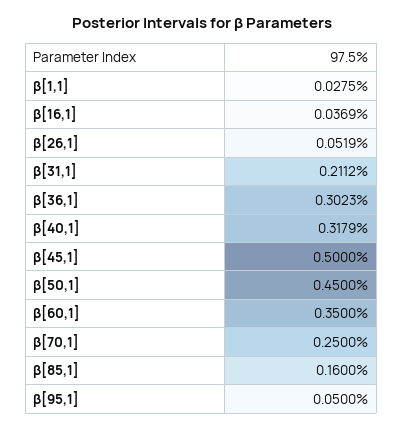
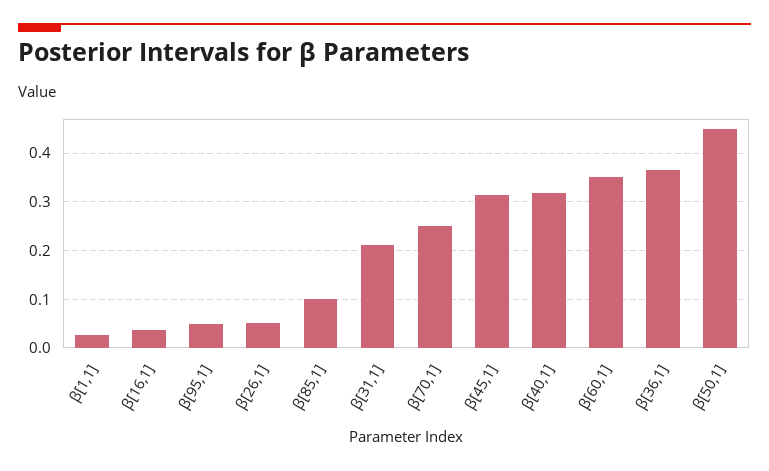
β[36,1]: 0.3023 -> 0.36
β[45,1]: 0.5 -> 0.32
β[85,1]: 0.16 -> 0.1

